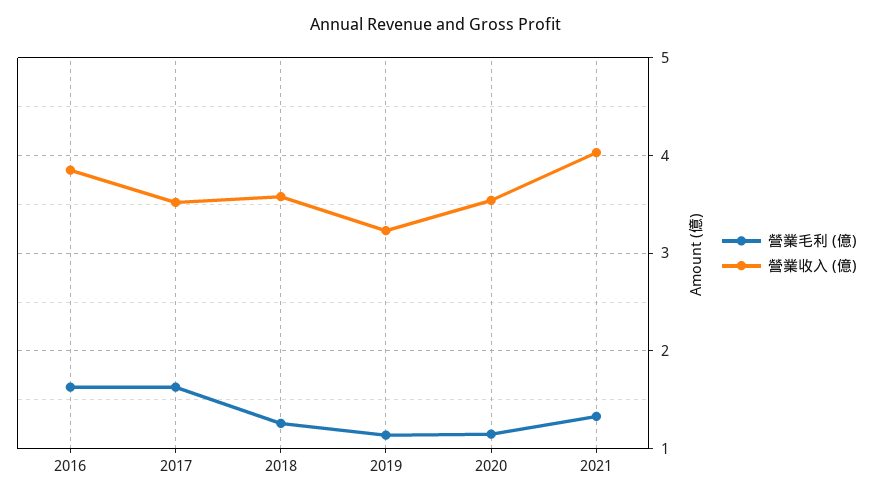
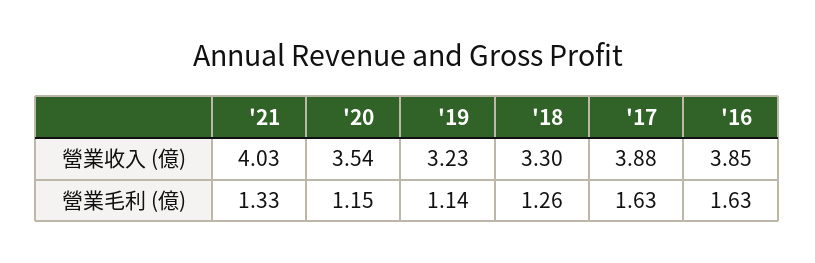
營業收入 (億), 2017: 3.5 -> 3.88
營業收入 (億), 2018: 3.6 -> 3.3

